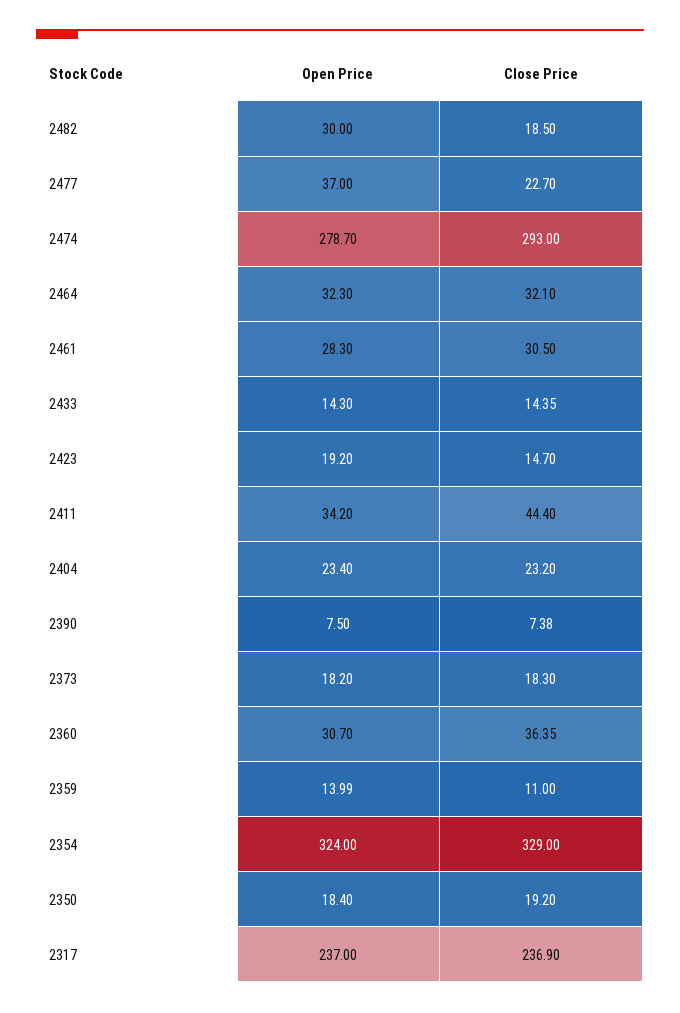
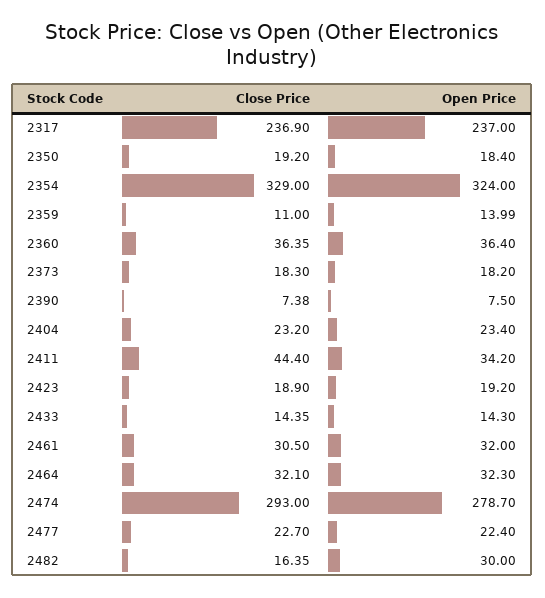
Close Price, 2482: 18.5 -> 16.35
Open Price, 2477: 37 -> 22.4
Open Price, 2461: 28.3 -> 32
Close Price, 2423: 14.7 -> 18.9
Open Price, 2360: 30.7 -> 36.4

